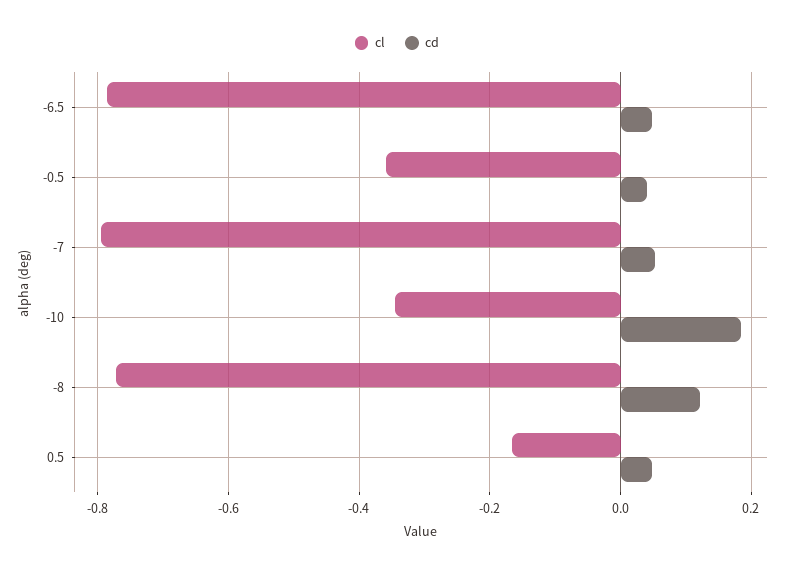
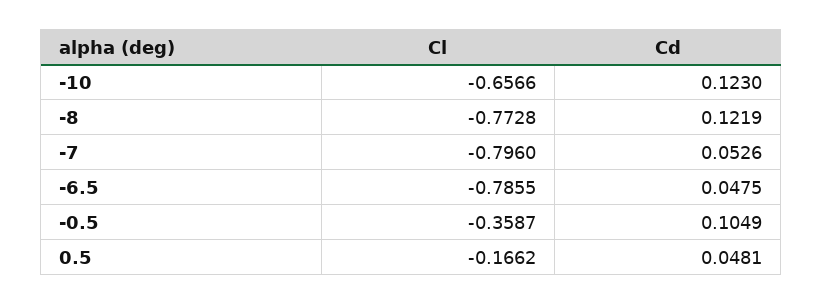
cd, -0.5: 0.04 -> 0.1049
cl, -10: -0.34 -> -0.6566
cd, -10: 0.18 -> 0.123

